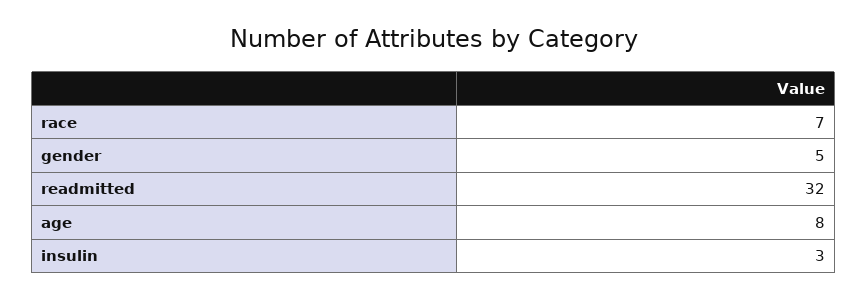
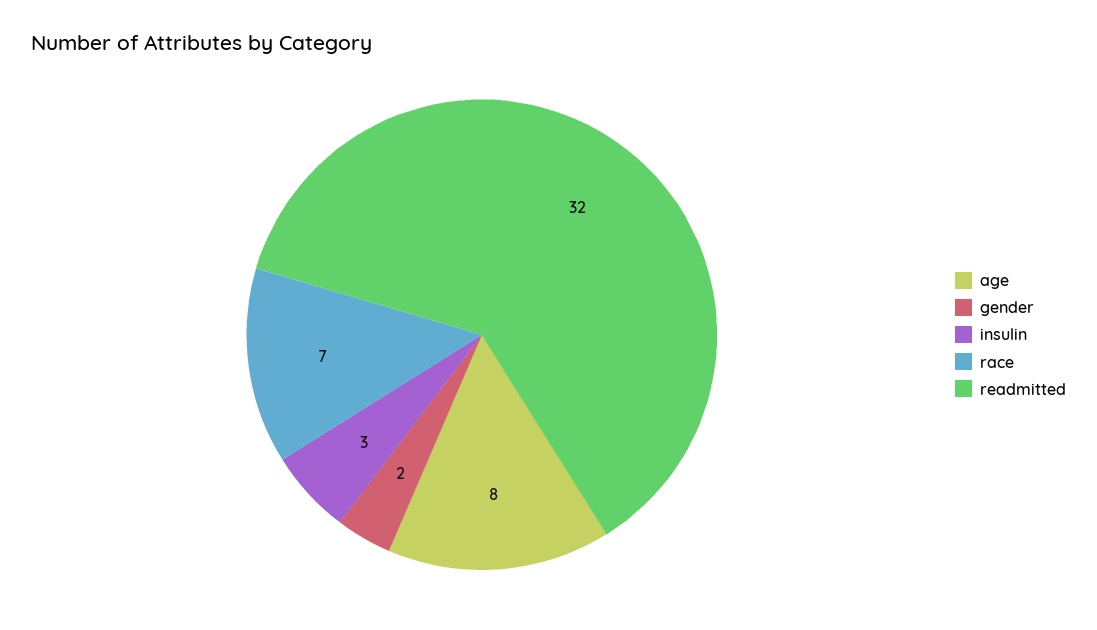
gender: 5 -> 2

